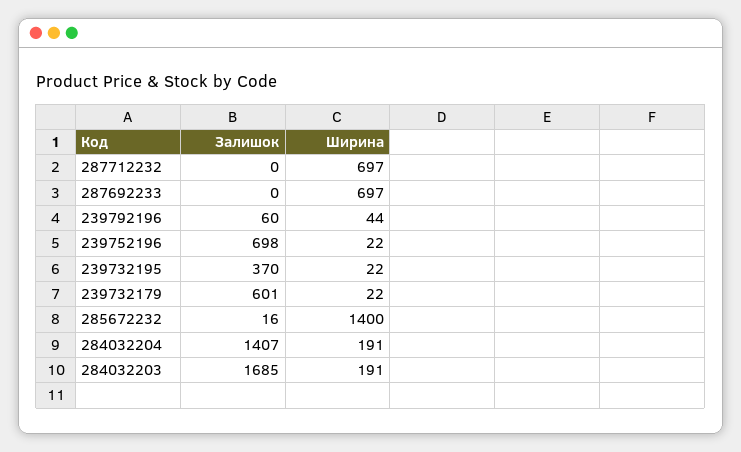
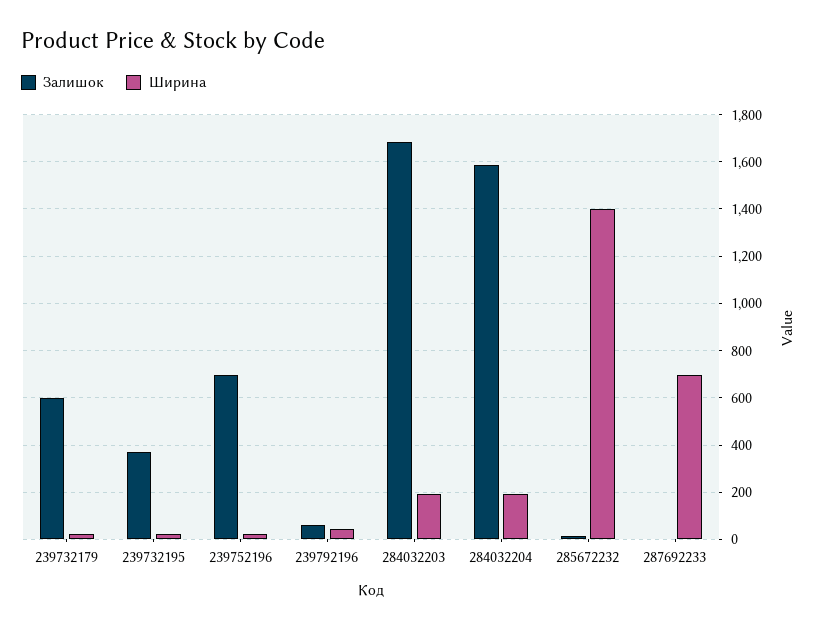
Залишок, 287712232: 0 -> none
Ширина, 287712232: 697 -> none
Залишок, 284032204: 1407 -> 1600

